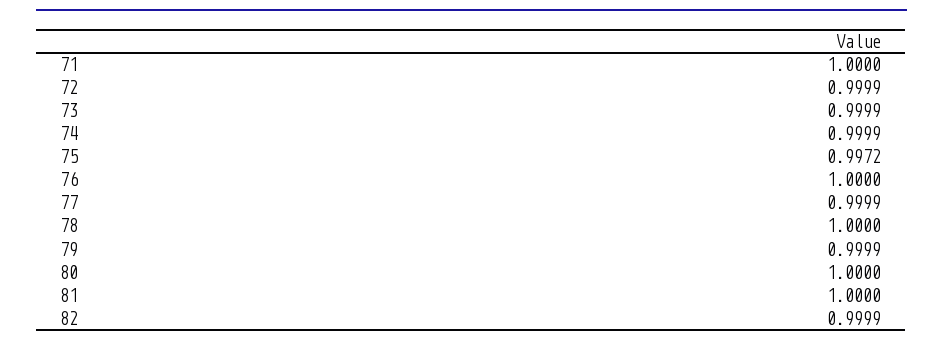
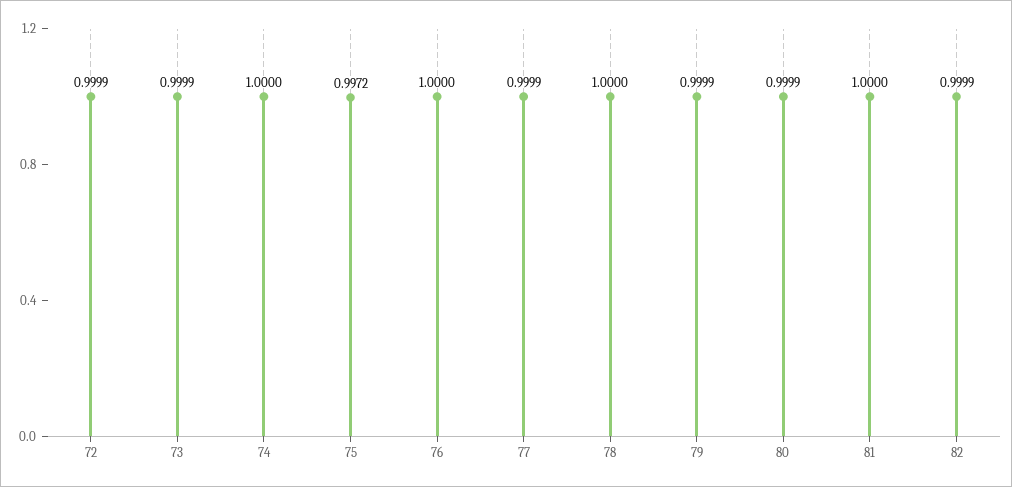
71: 1 -> none
74: 0.9999 -> 1
80: 1 -> 0.9999

